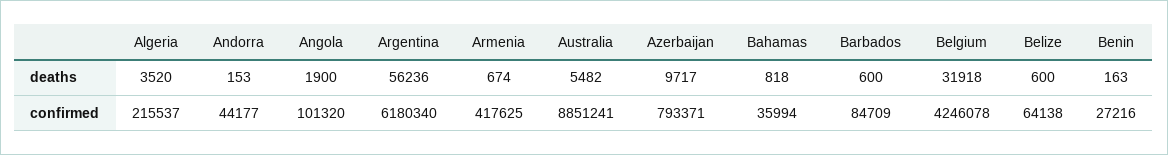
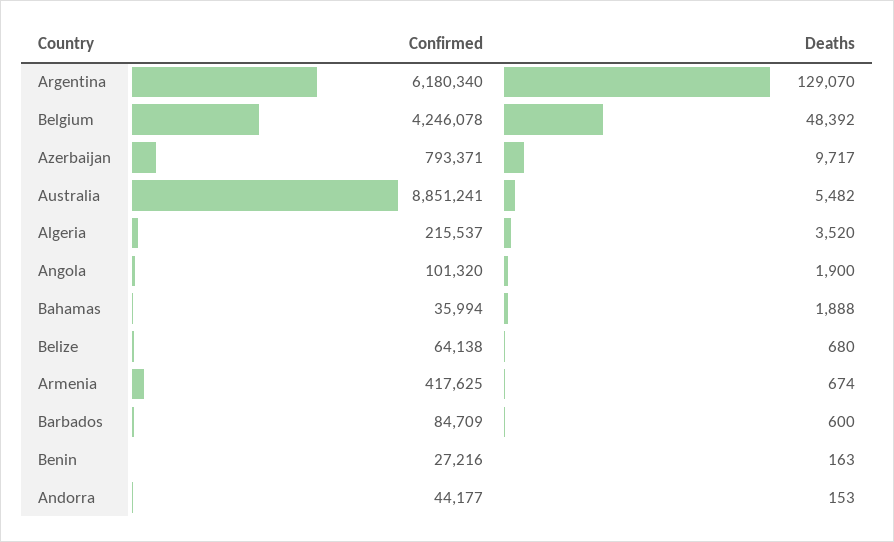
Argentina, deaths: 56236 -> 129070
Bahamas, deaths: 818 -> 1888
Belgium, deaths: 31918 -> 48392
Belize, deaths: 600 -> 680

